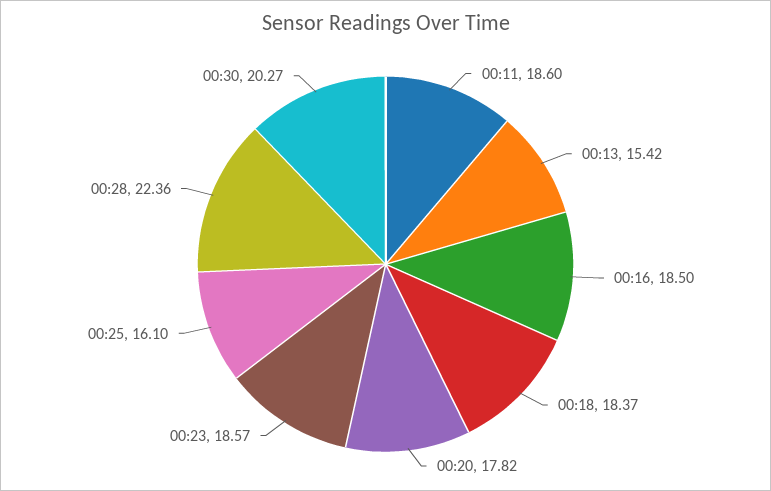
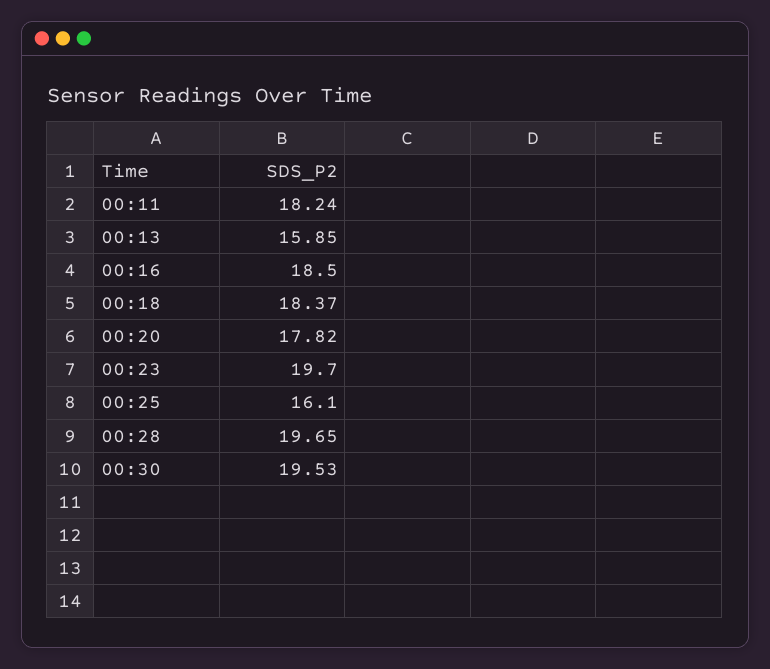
00:11: 18.6 -> 18.24
00:13: 15.42 -> 15.85
00:23: 18.57 -> 19.7
00:28: 22.36 -> 19.65
00:30: 20.27 -> 19.53

